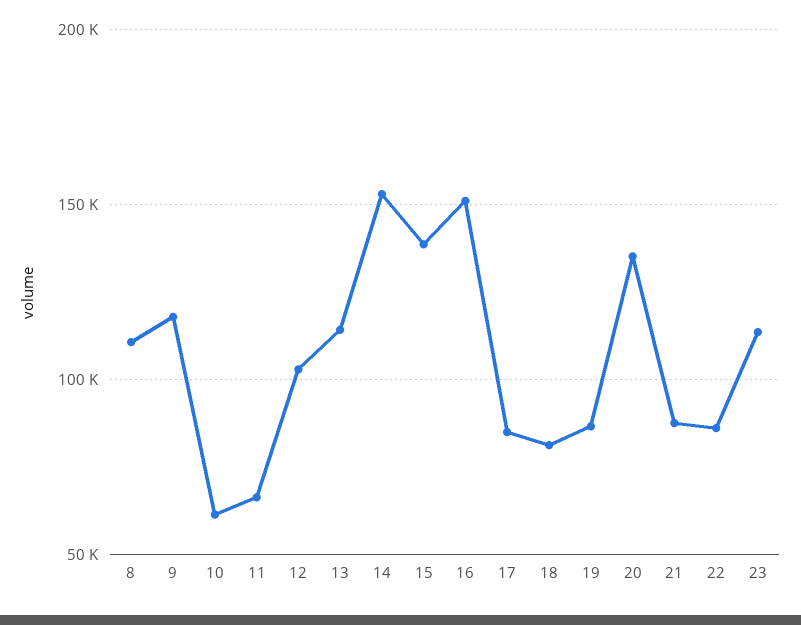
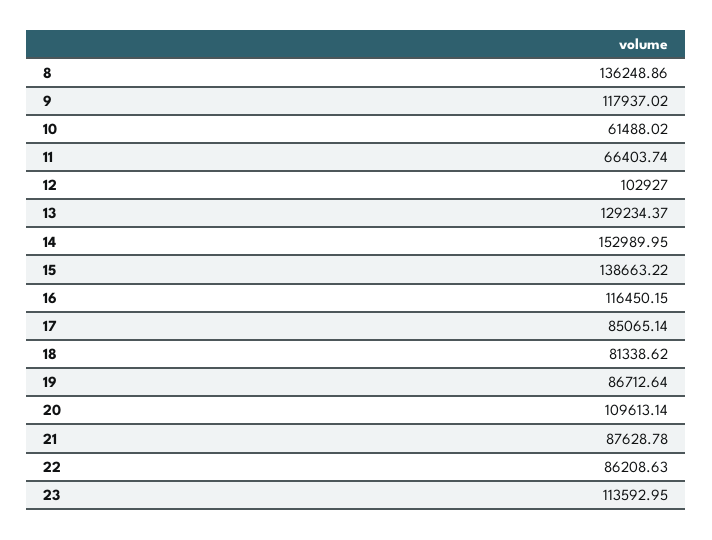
8: 110000 -> 136248.86
13: 115000 -> 129234.37
16: 150000 -> 116450.15
20: 135000 -> 109613.14

